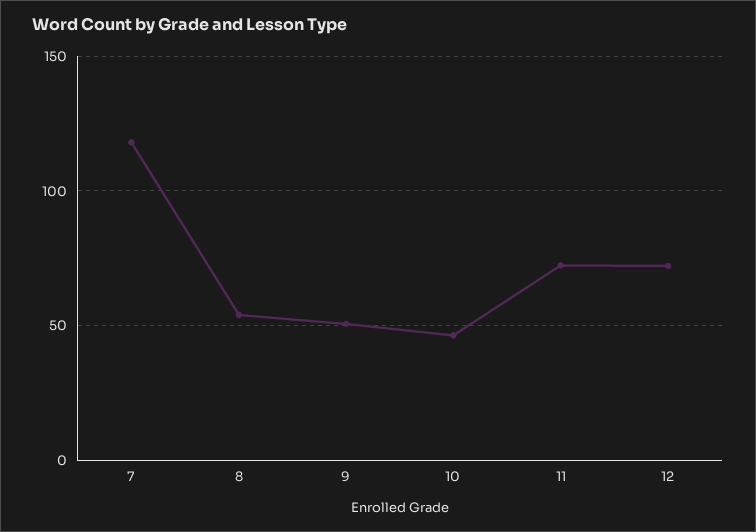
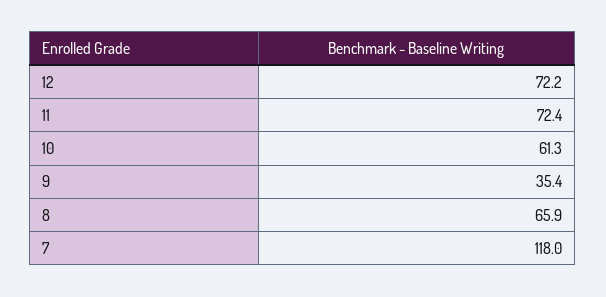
8: 55 -> 65.9
9: 50 -> 35.4
10: 45 -> 61.3

